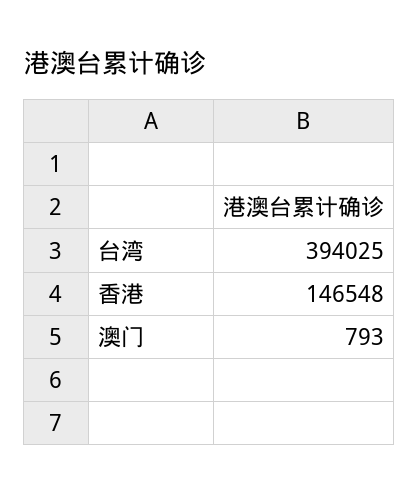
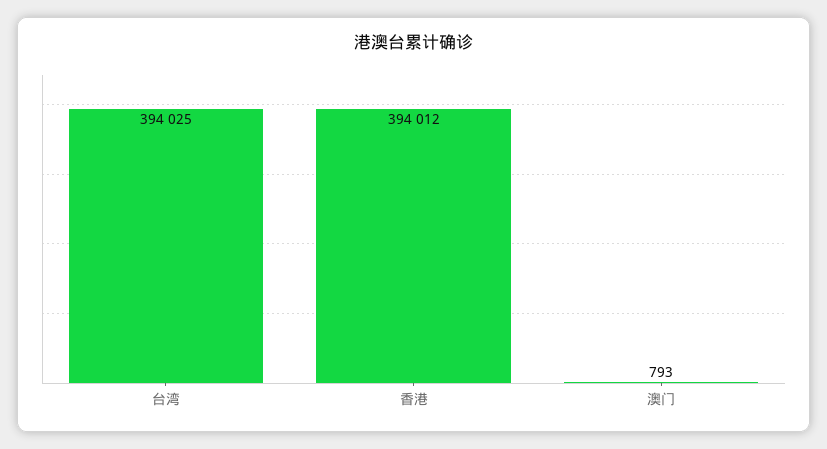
香港: 146548 -> 394012

